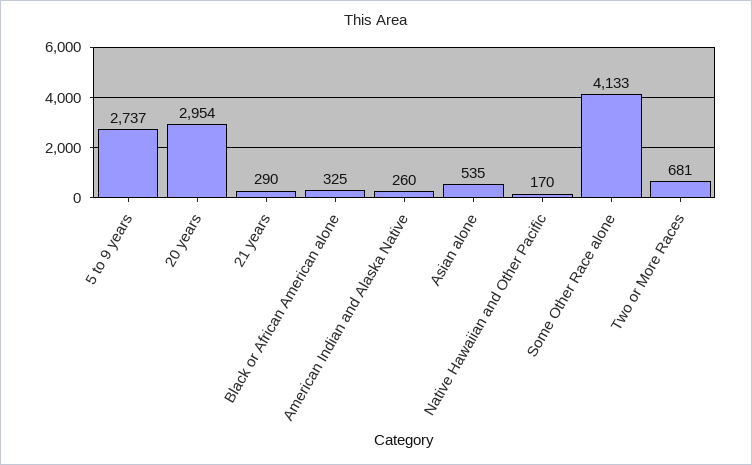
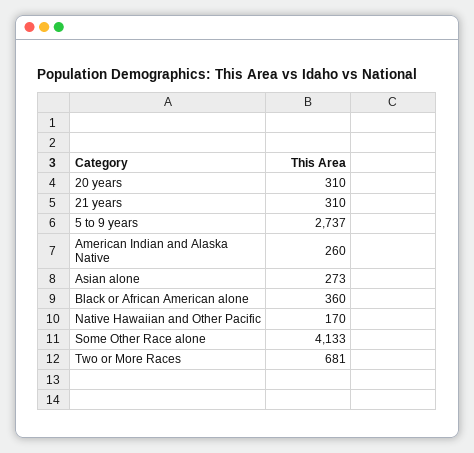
20 years: 2954 -> 310
21 years: 290 -> 310
Black or African American alone: 325 -> 360
Asian alone: 535 -> 273

